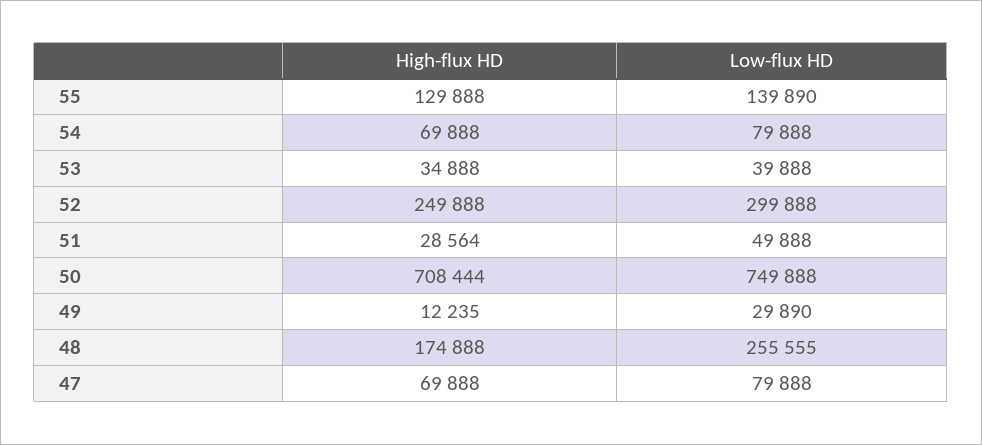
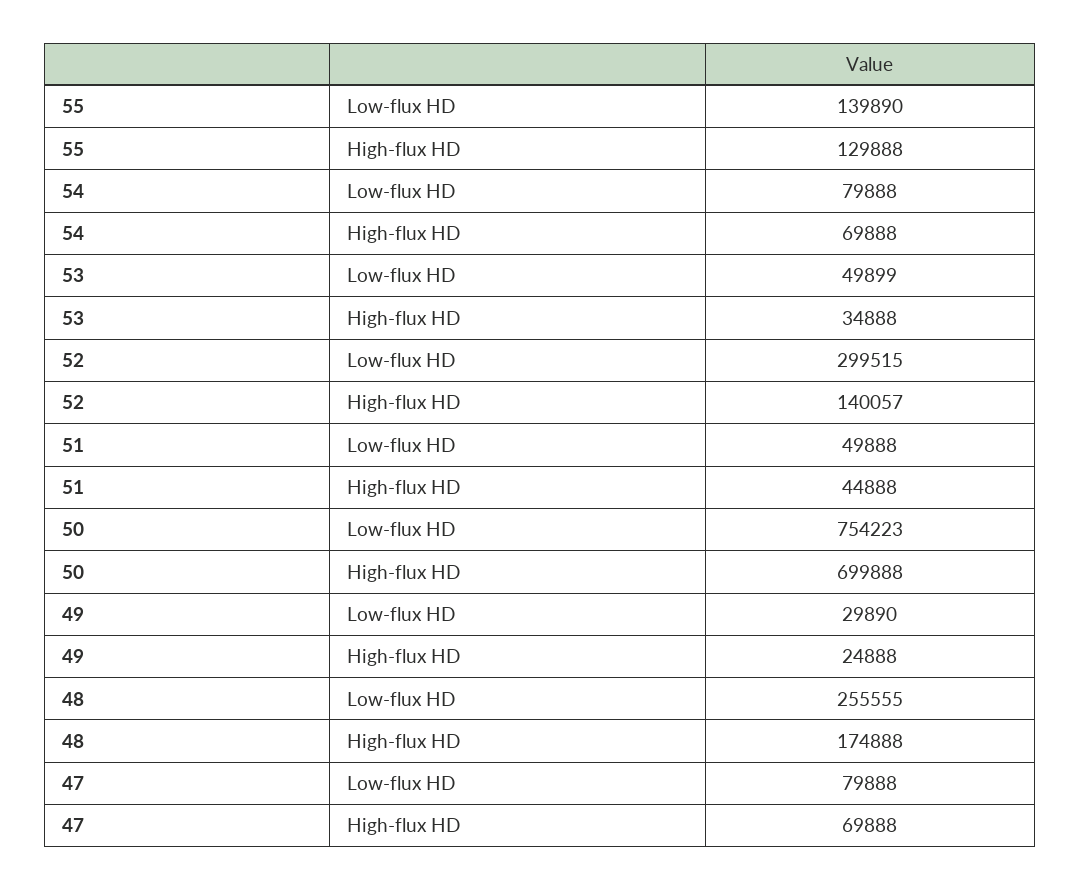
Low-flux HD, 53: 39888 -> 49899
High-flux HD, 52: 249888 -> 140057
Low-flux HD, 52: 299888 -> 299515
High-flux HD, 51: 28564 -> 44888
High-flux HD, 50: 708444 -> 699888
Low-flux HD, 50: 749888 -> 754223
High-flux HD, 49: 12235 -> 24888

